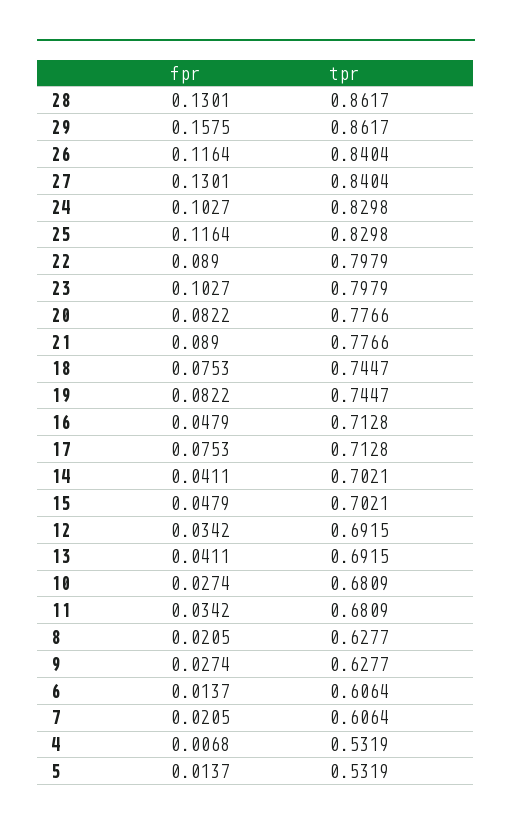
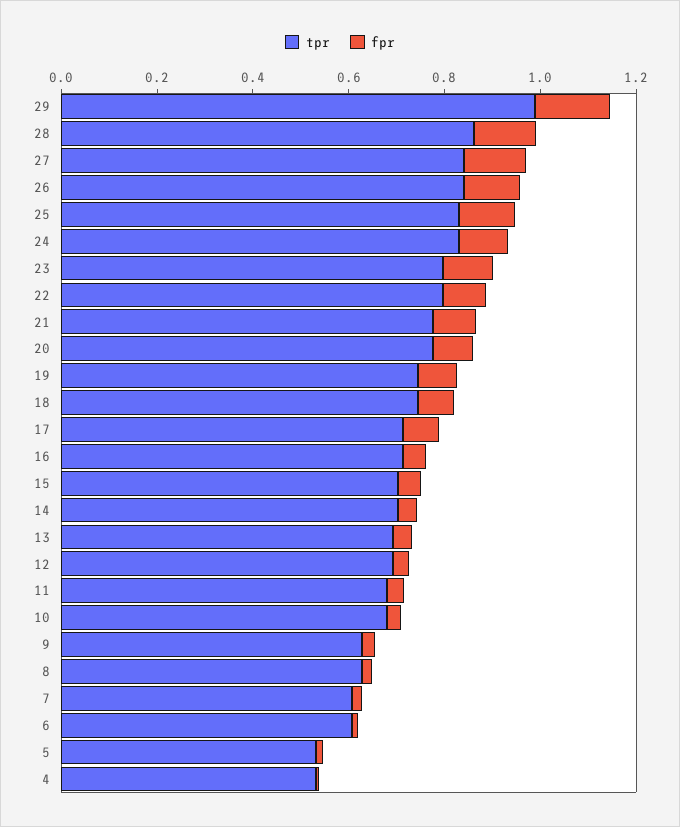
tpr, 29: 0.8617 -> 1

